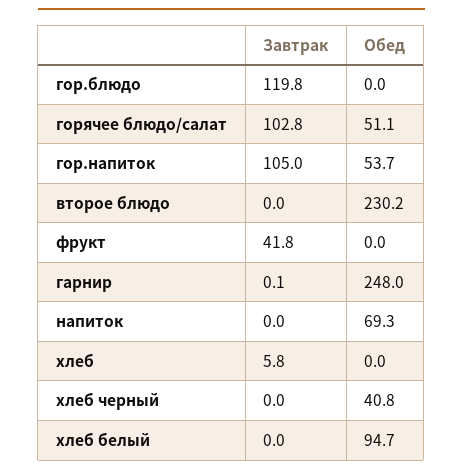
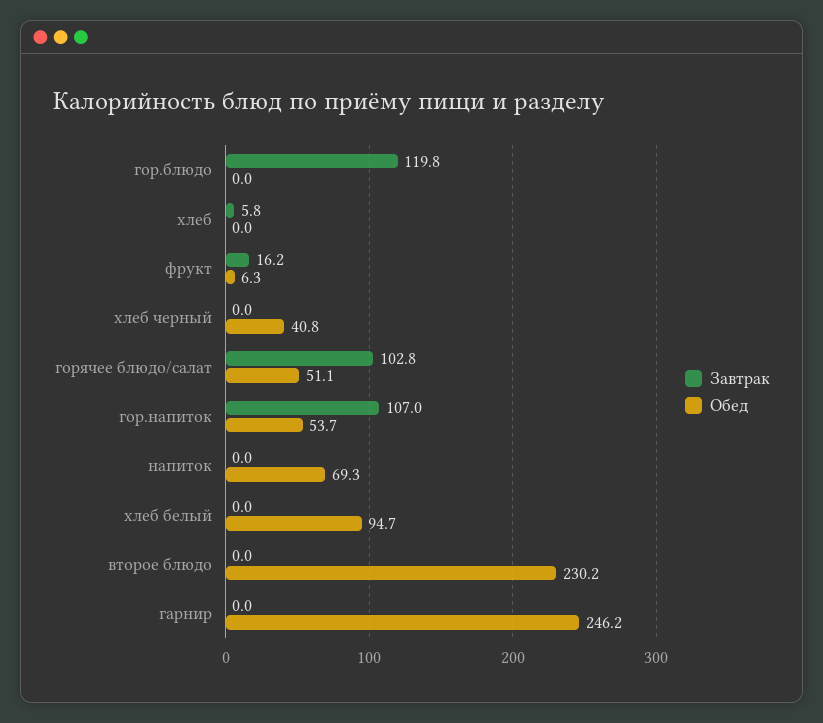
Завтрак, гор.напиток: 105 -> 107
Завтрак, фрукт: 41.8 -> 16.2
Обед, фрукт: 0 -> 6.3
Завтрак, гарнир: 0.1 -> 0
Обед, гарнир: 248 -> 246.2

